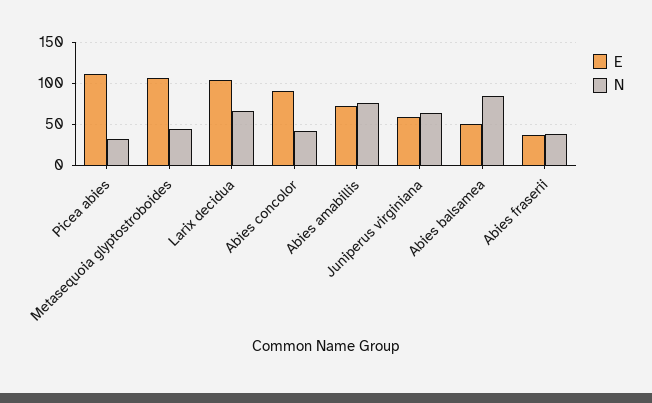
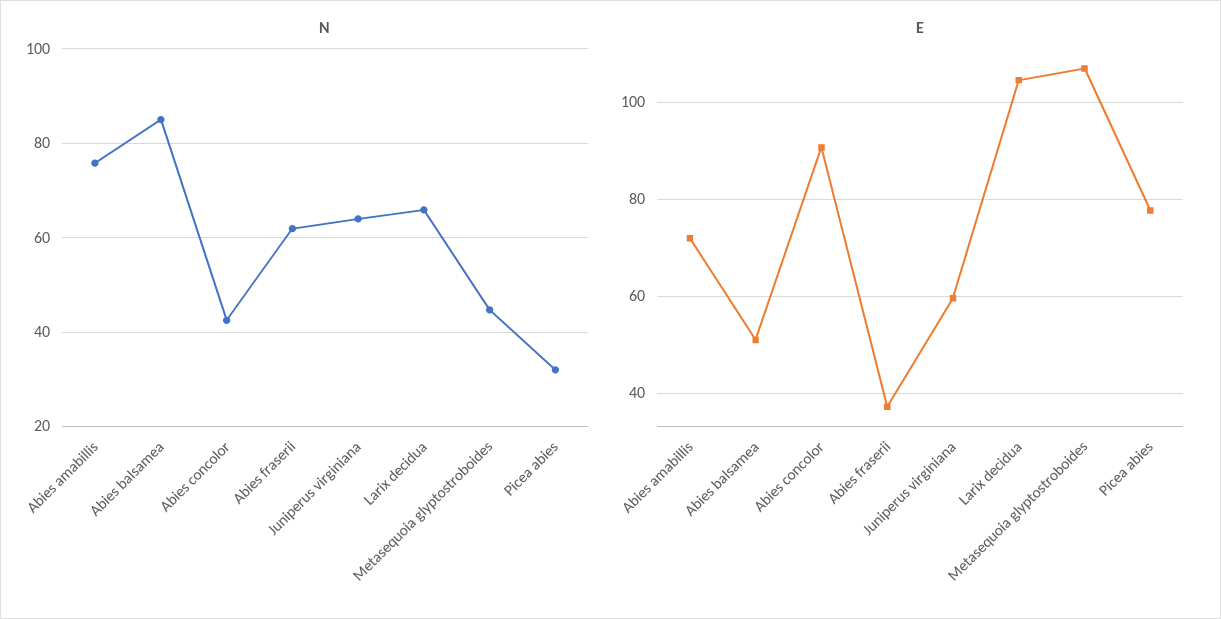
E, Picea abies: 110 -> 78
N, Abies fraserii: 40 -> 62

